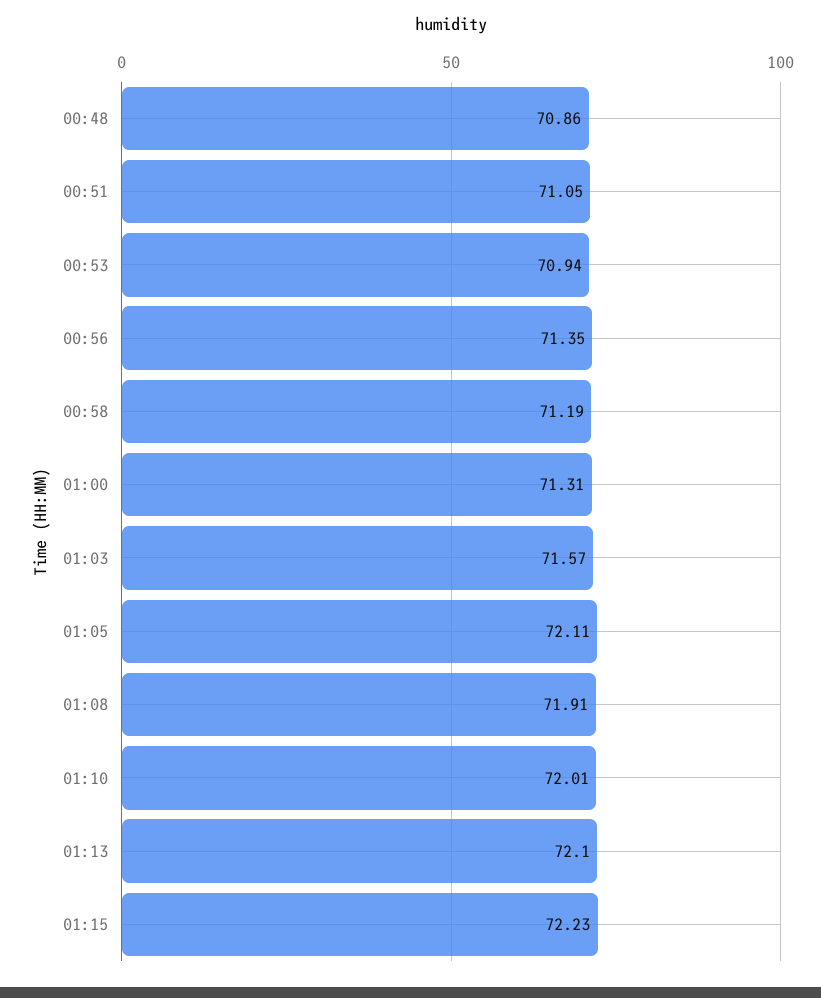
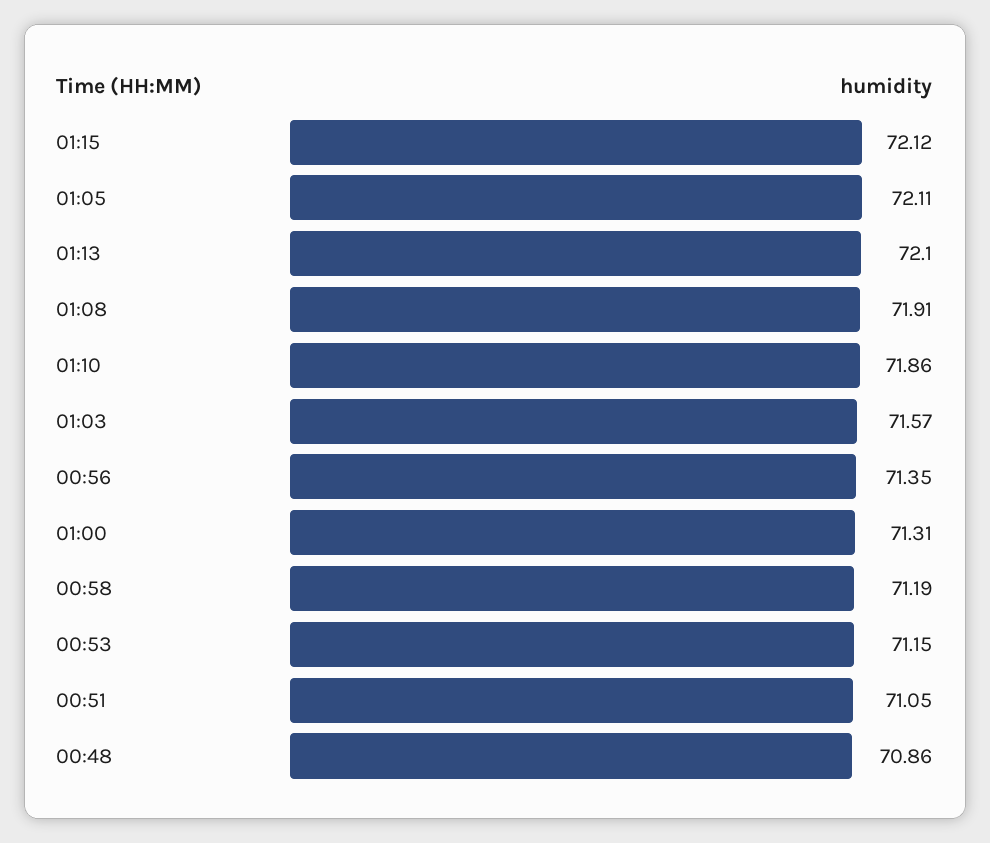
00:53: 70.94 -> 71.15
01:10: 72.01 -> 71.86
01:15: 72.23 -> 72.12

